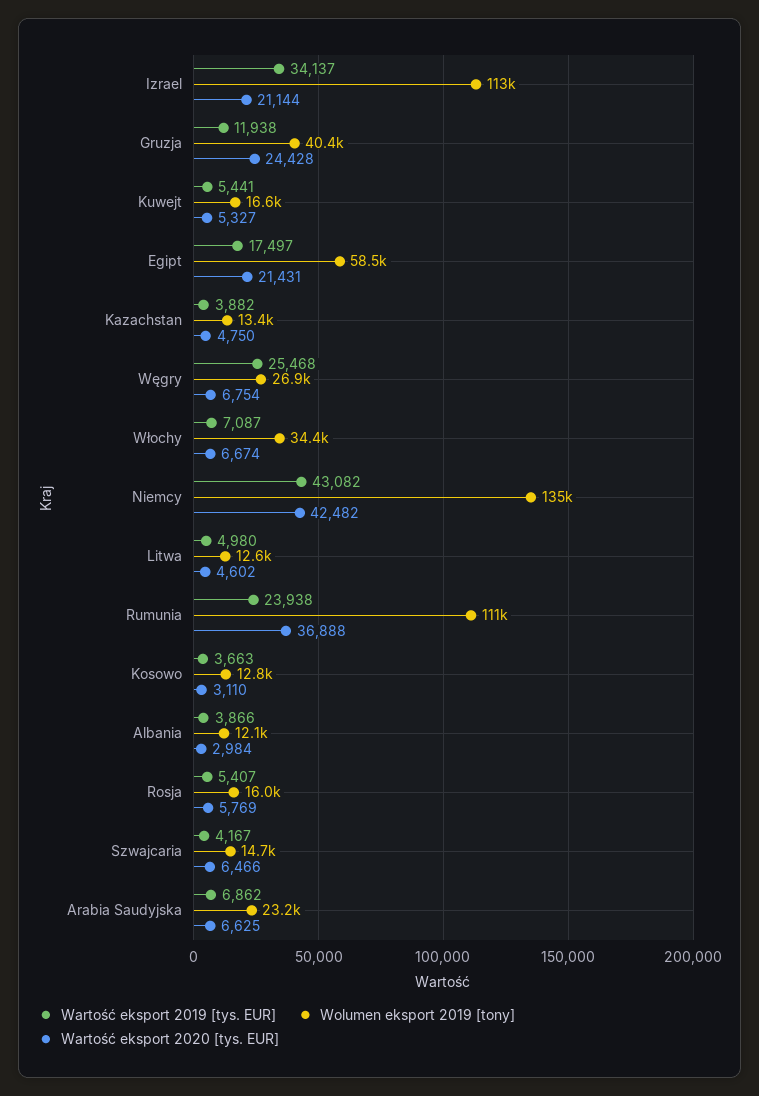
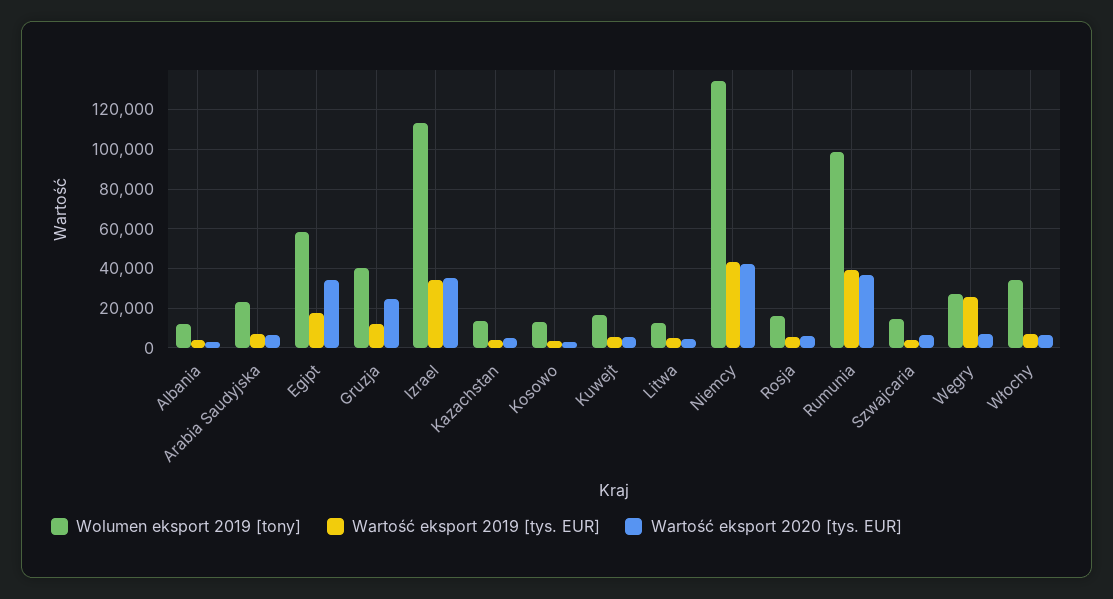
Wartość eksport 2020 [tys. EUR], Izrael: 21144 -> 35000
Wartość eksport 2020 [tys. EUR], Egipt: 21431 -> 35000
Wartość eksport 2019 [tys. EUR], Rumunia: 23938 -> 40000
Wolumen eksport 2019 [tony], Rumunia: 111000 -> 100000

